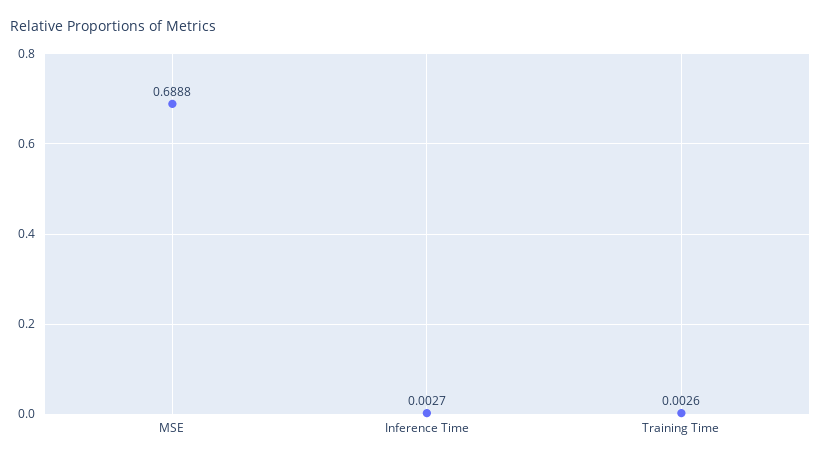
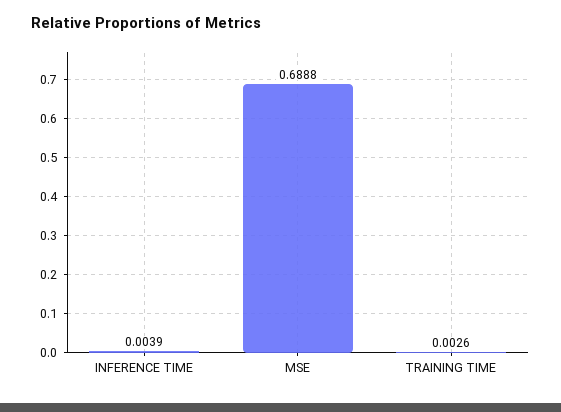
Inference Time: 0.0027 -> 0.0039

